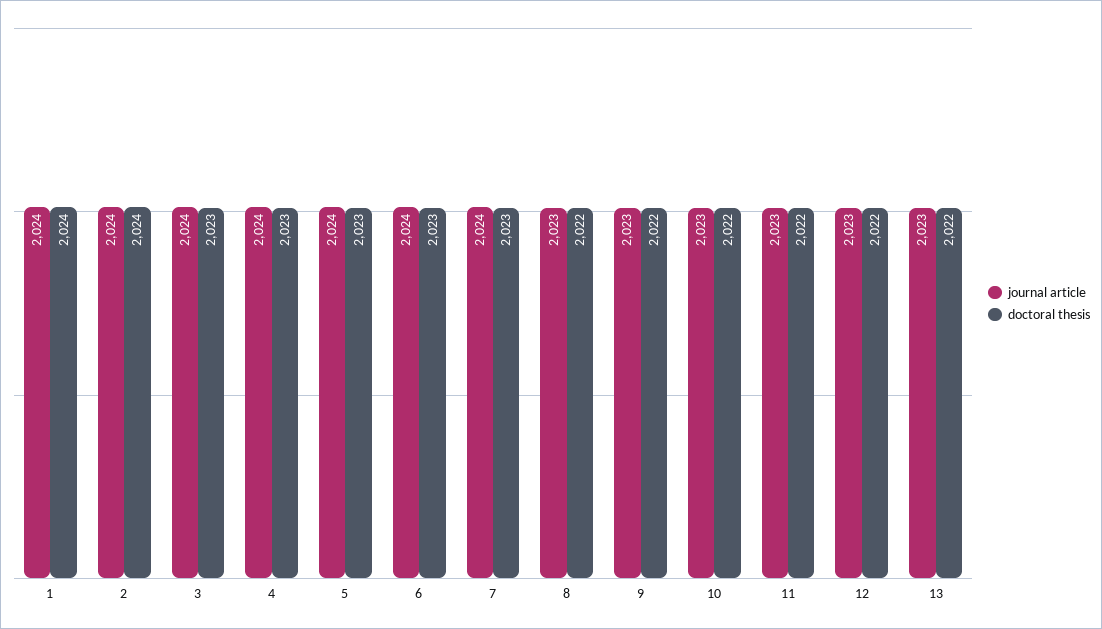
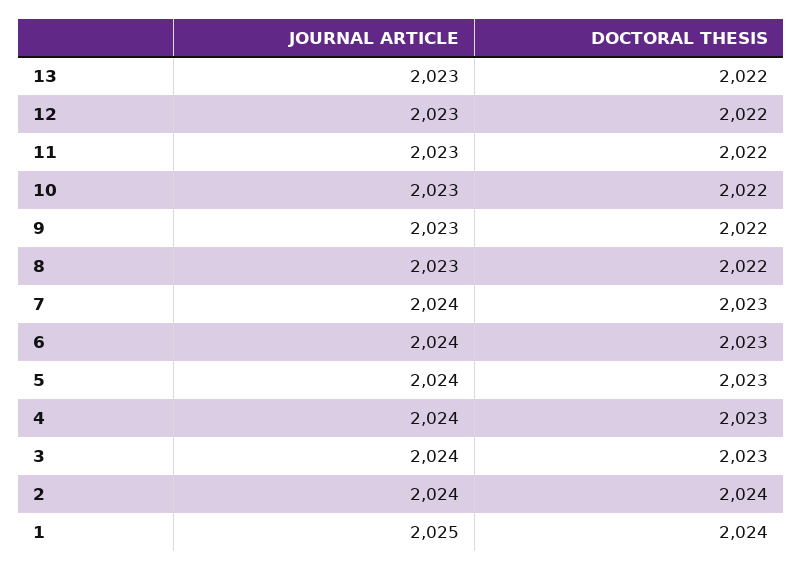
journal article, 1: 2024 -> 2025

